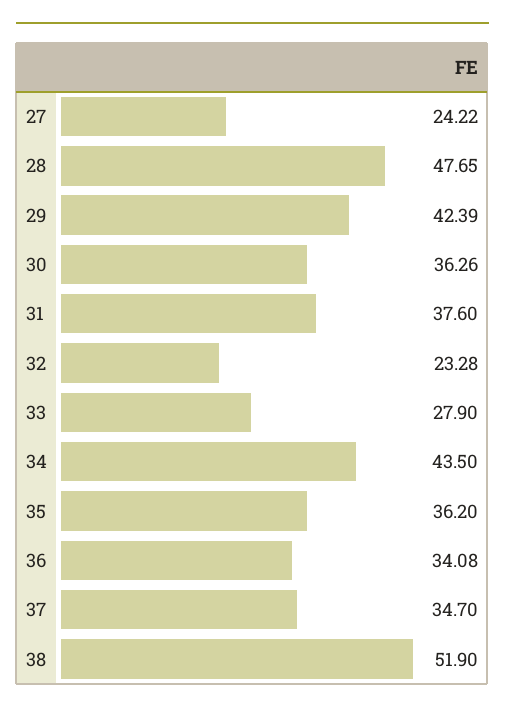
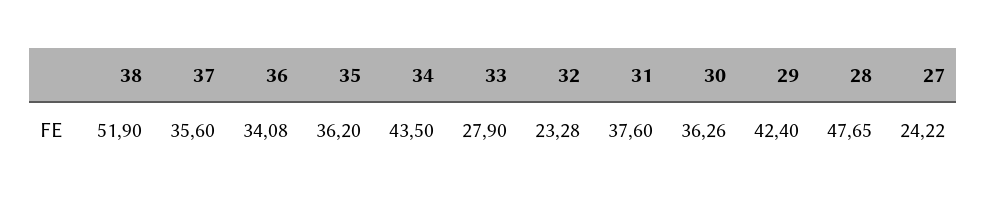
29: 42.39 -> 42.4
37: 34.7 -> 35.6

